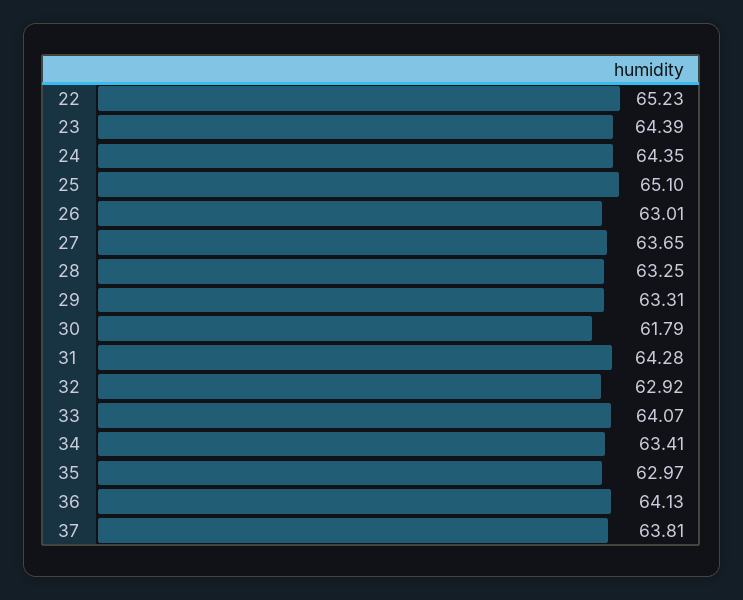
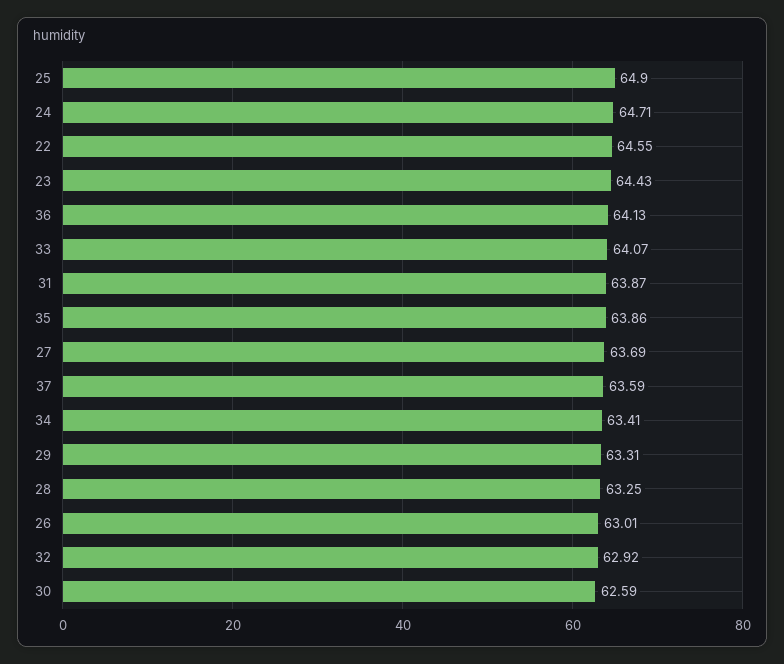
22: 65.23 -> 64.55
23: 64.39 -> 64.43
24: 64.35 -> 64.71
25: 65.1 -> 64.9
27: 63.65 -> 63.69
30: 61.79 -> 62.59
31: 64.28 -> 63.87
35: 62.97 -> 63.86
37: 63.81 -> 63.59

